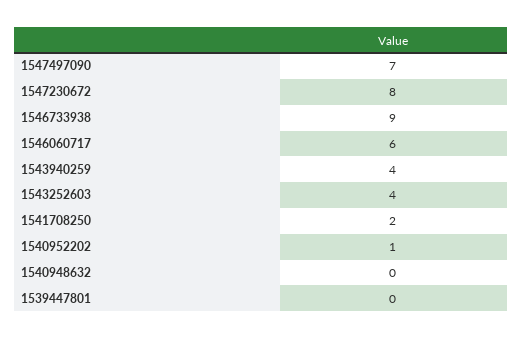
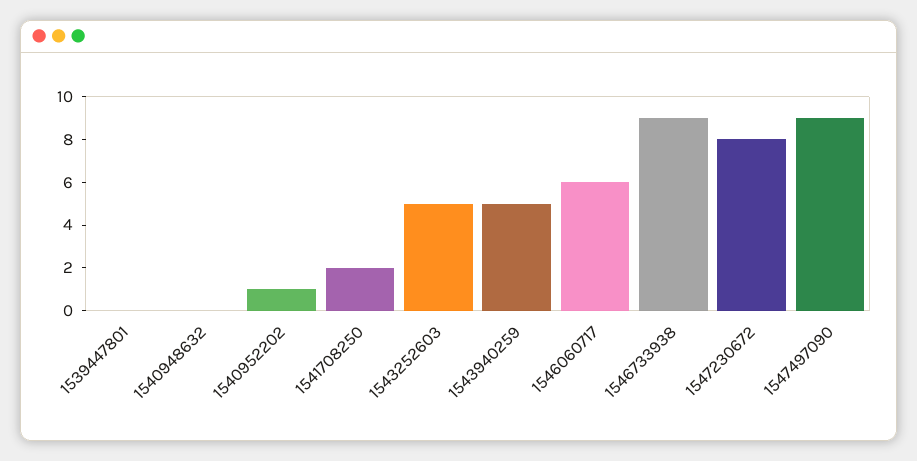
1547497090: 7 -> 9
1543940259: 4 -> 5
1543252603: 4 -> 5

